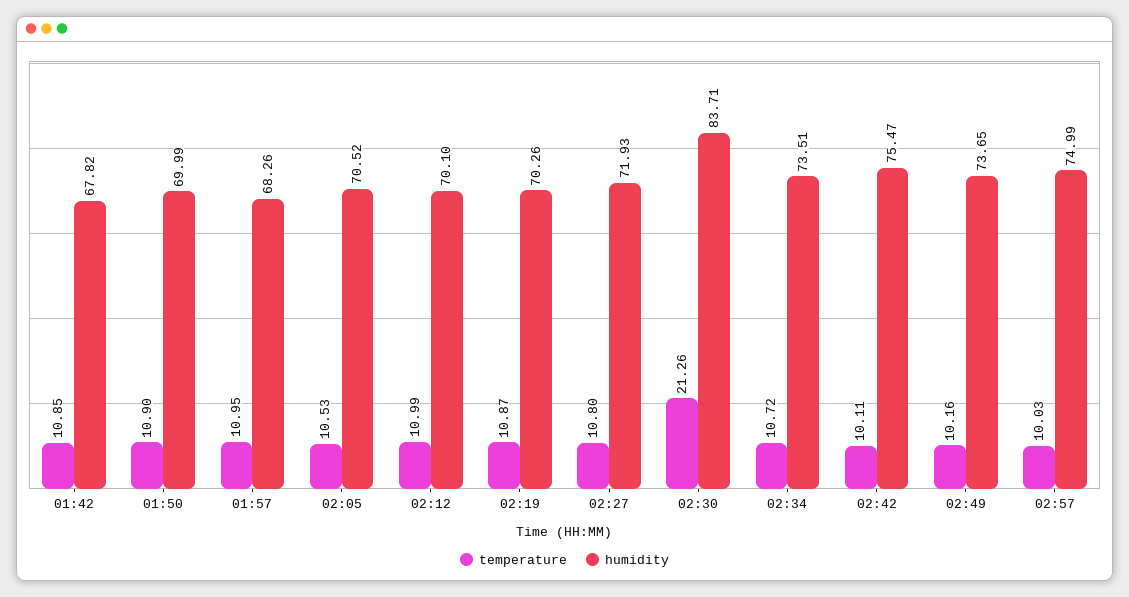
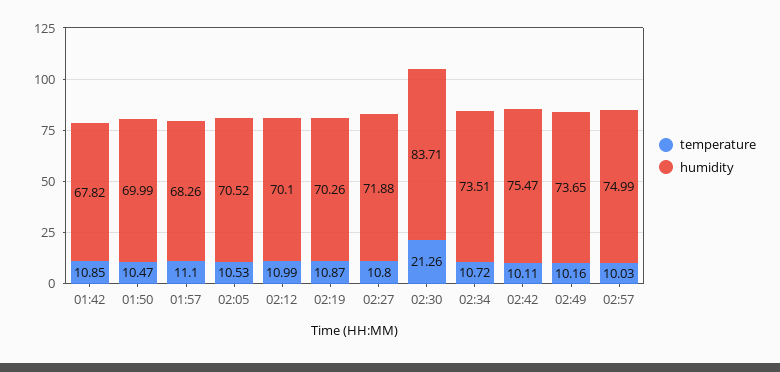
temperature, 01:50: 10.9 -> 10.47
temperature, 01:57: 10.95 -> 11.1
humidity, 02:27: 71.93 -> 71.88

